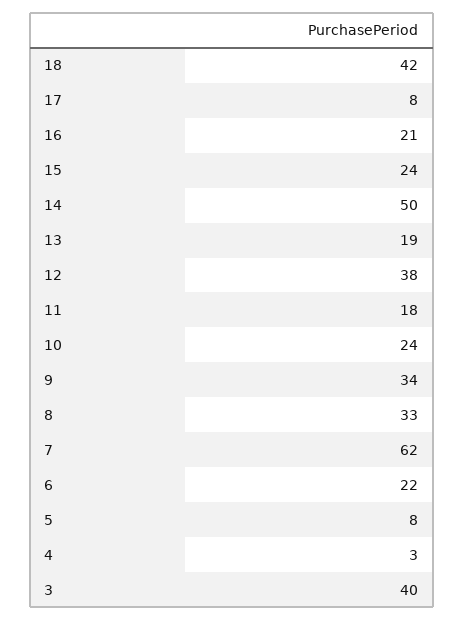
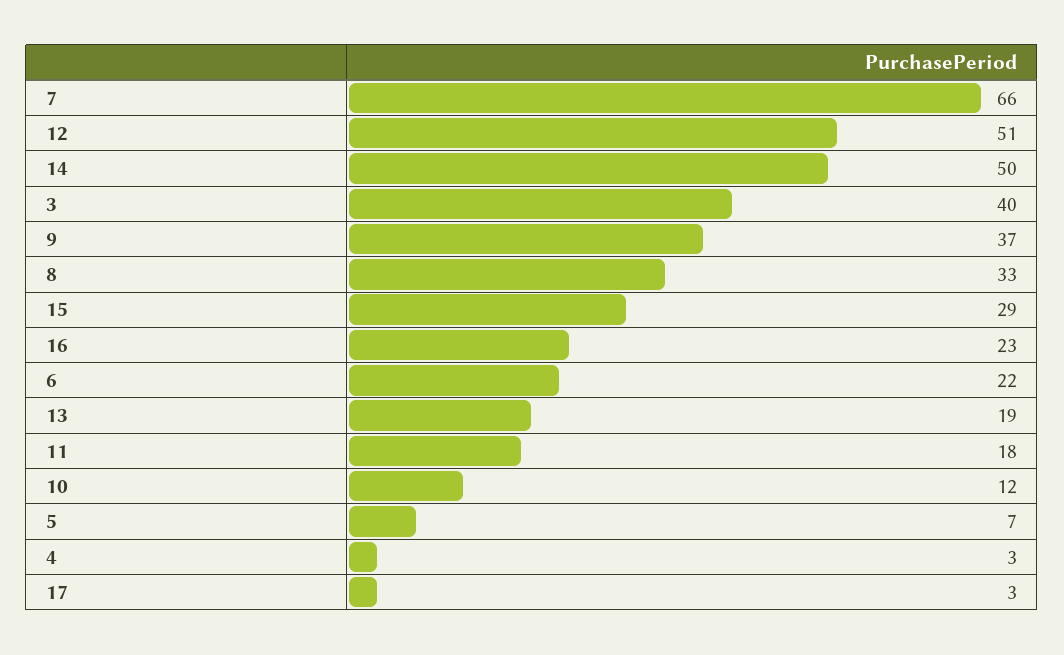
18: 42 -> none
17: 8 -> 3
16: 21 -> 23
15: 24 -> 29
12: 38 -> 51
10: 24 -> 12
9: 34 -> 37
7: 62 -> 66
5: 8 -> 7

